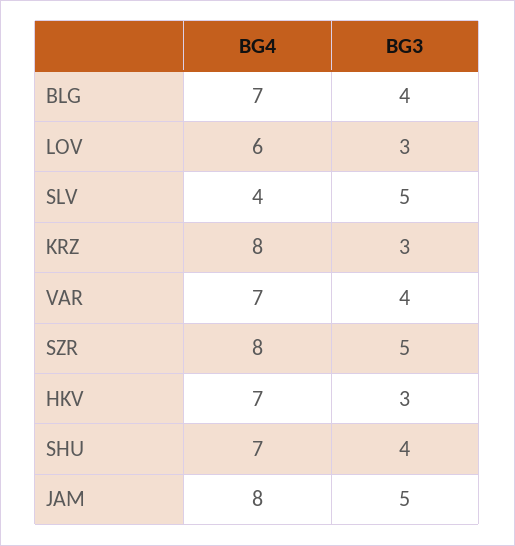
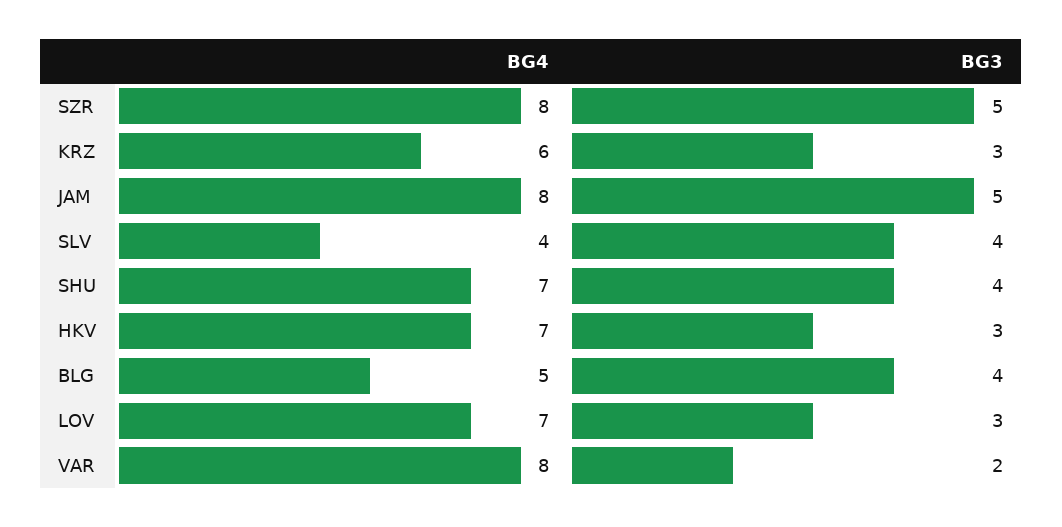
BG4, BLG: 7 -> 5
BG4, LOV: 6 -> 7
BG3, SLV: 5 -> 4
BG4, KRZ: 8 -> 6
BG4, VAR: 7 -> 8
BG3, VAR: 4 -> 2

